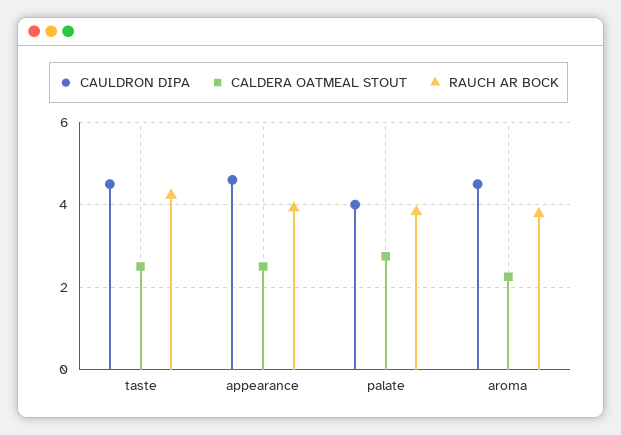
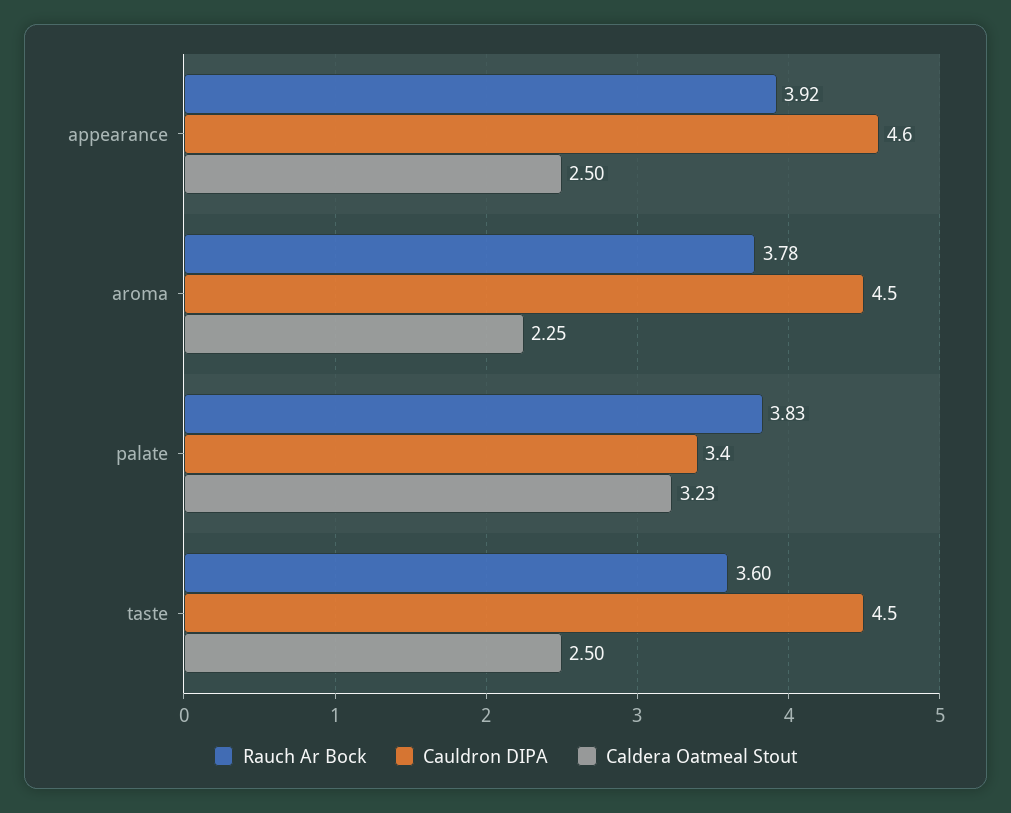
RAUCH AR BOCK, taste: 4.2 -> 3.6
CAULDRON DIPA, palate: 4 -> 3.4
CALDERA OATMEAL STOUT, palate: 2.8 -> 3.23

